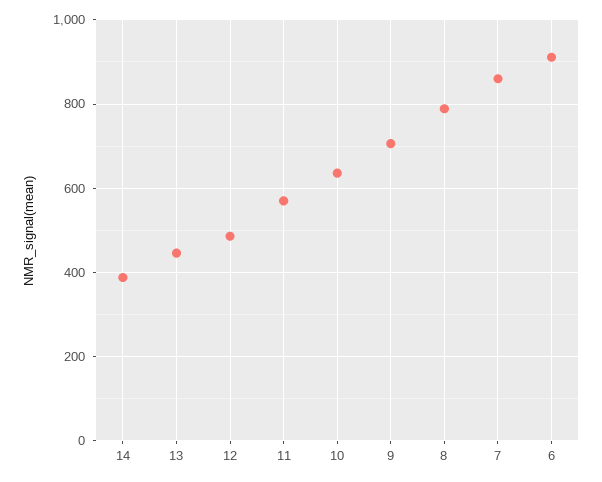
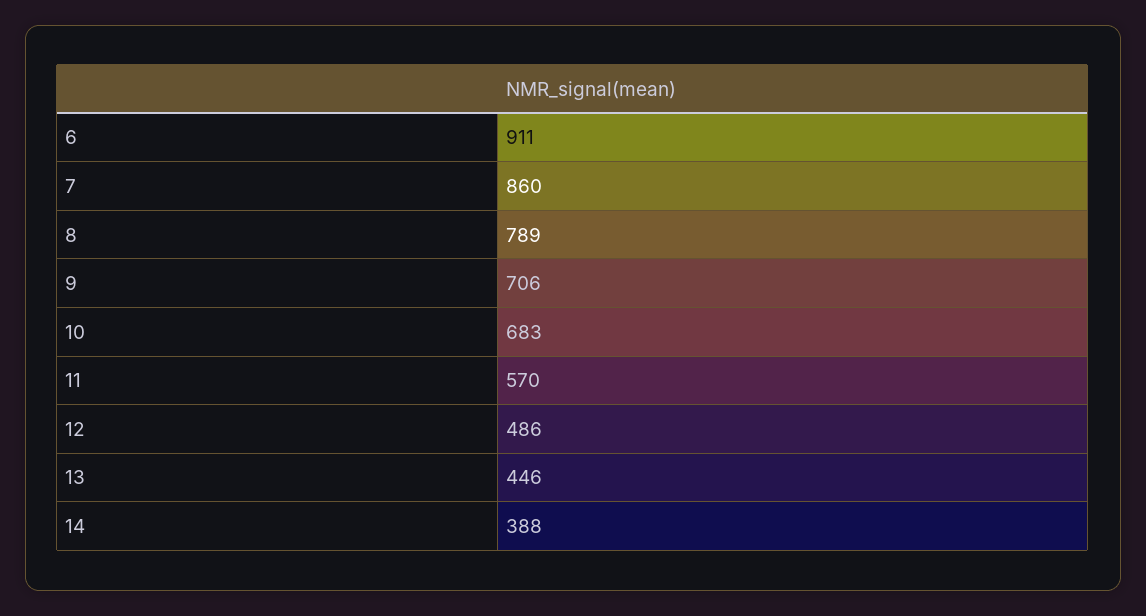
10: 640 -> 683

